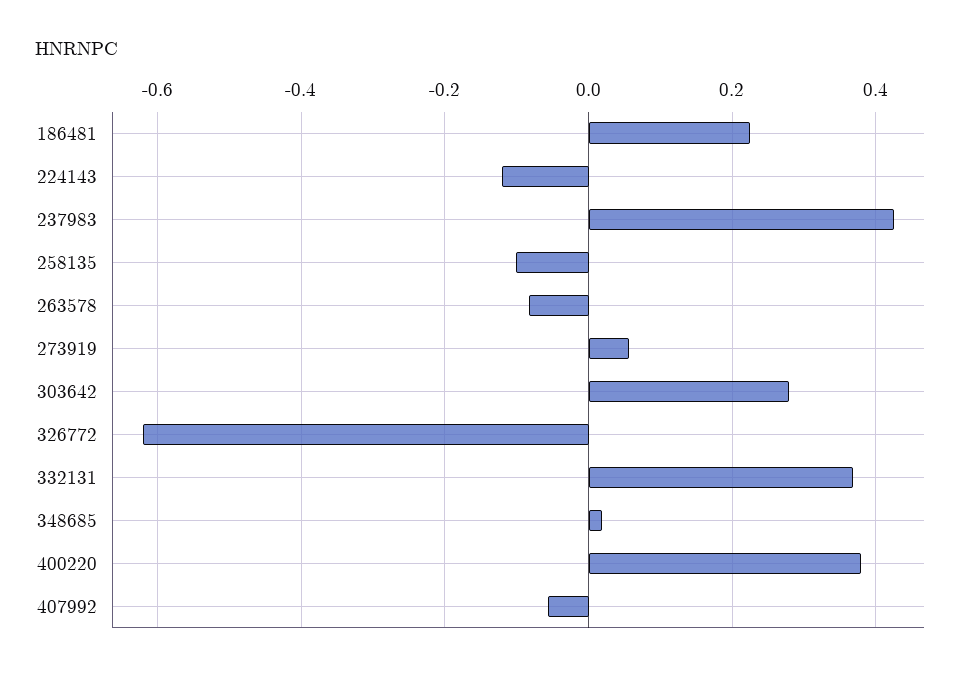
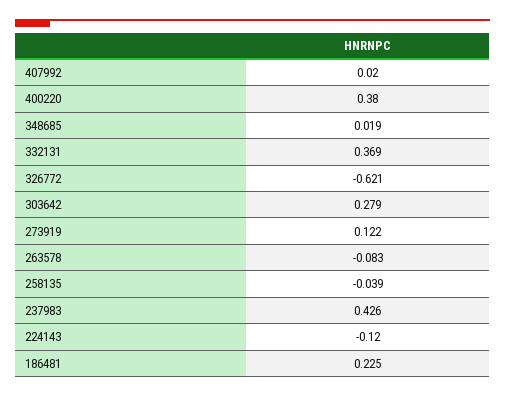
258135: -0.1 -> -0.039
273919: 0.06 -> 0.122
407992: -0.06 -> 0.02

